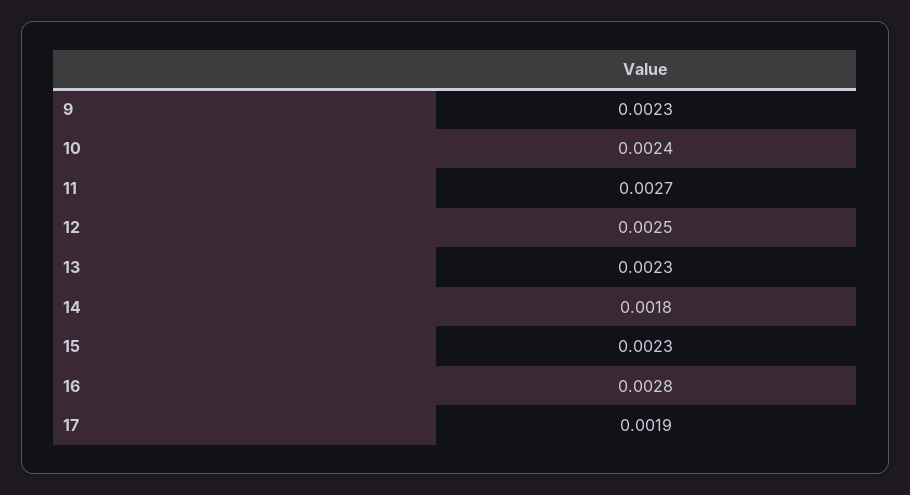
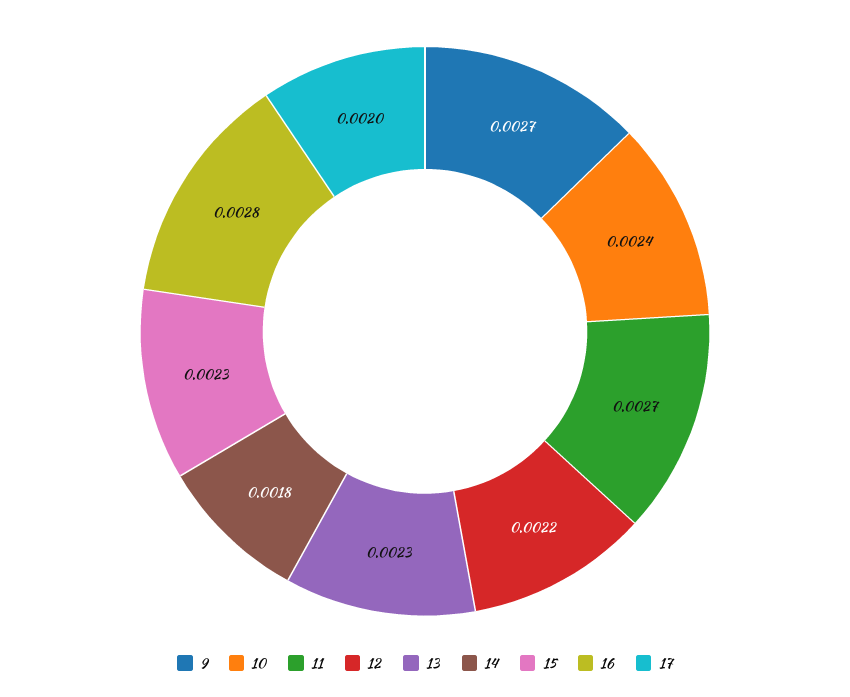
9: 0.0023 -> 0.0027
12: 0.0025 -> 0.0022
17: 0.0019 -> 0.002

